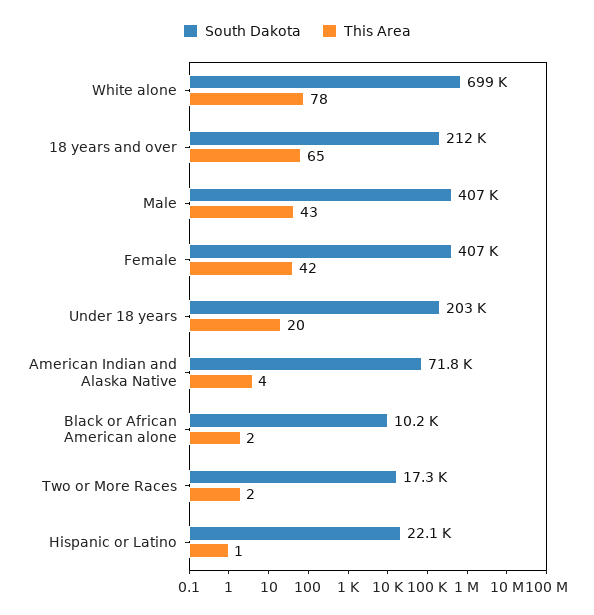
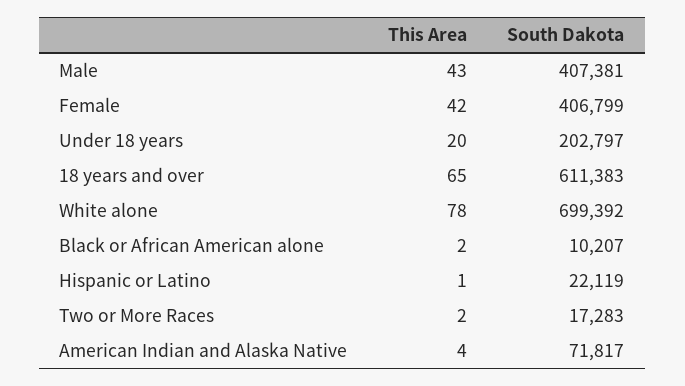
South Dakota, 18 years and over: 212000 -> 611383

